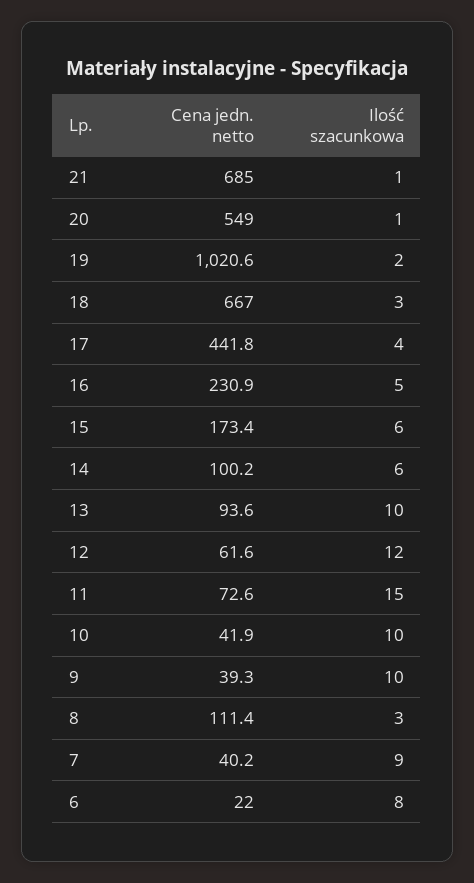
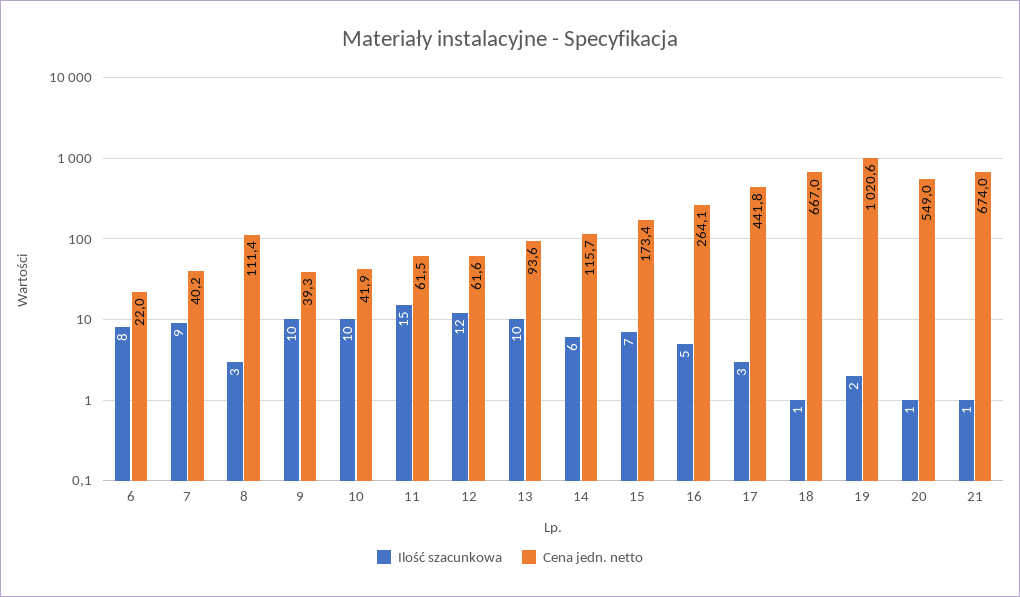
Cena jedn. netto, 21: 685 -> 674
Ilość szacunkowa, 18: 3 -> 1
Ilość szacunkowa, 17: 4 -> 3
Cena jedn. netto, 16: 230.9 -> 264.1
Ilość szacunkowa, 15: 6 -> 7
Cena jedn. netto, 14: 100.2 -> 115.7
Cena jedn. netto, 11: 72.6 -> 61.5

